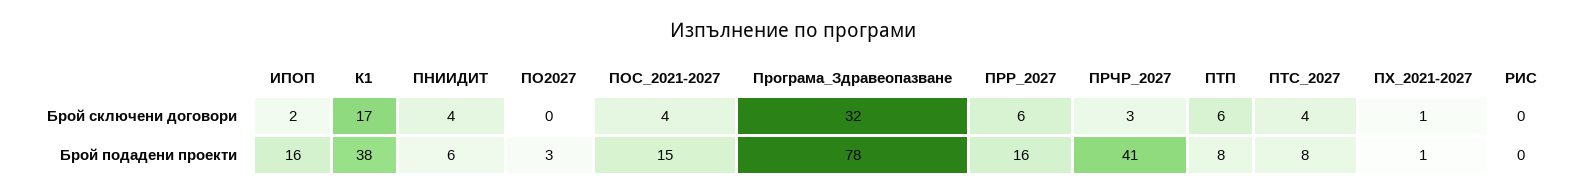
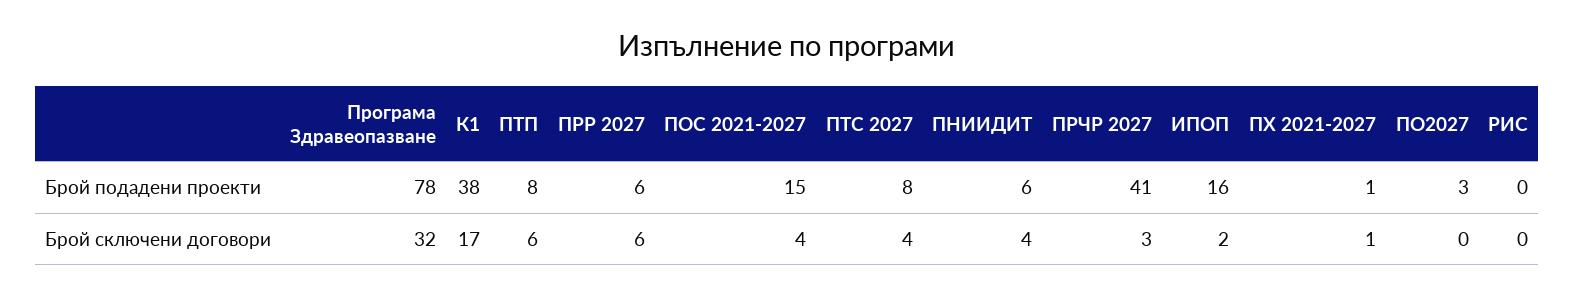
ПРР_2027, Брой подадени проекти: 16 -> 6

